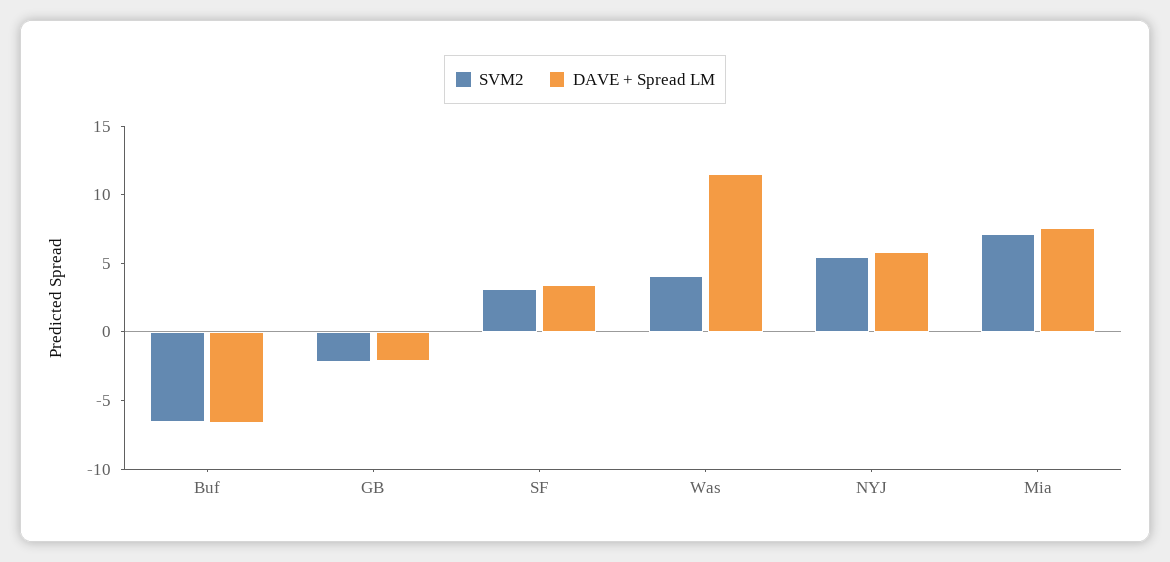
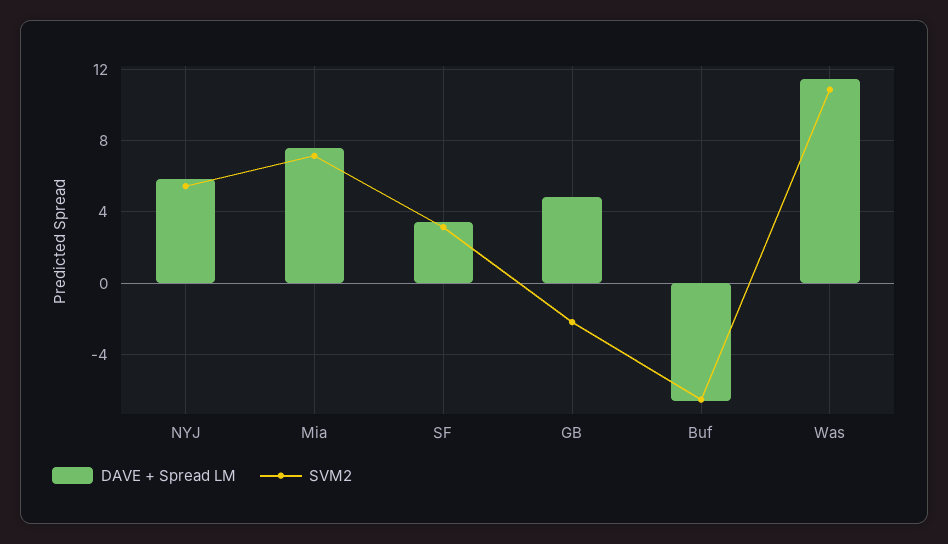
DAVE + Spread LM, GB: -2 -> 5
SVM2, Was: 4 -> 11

